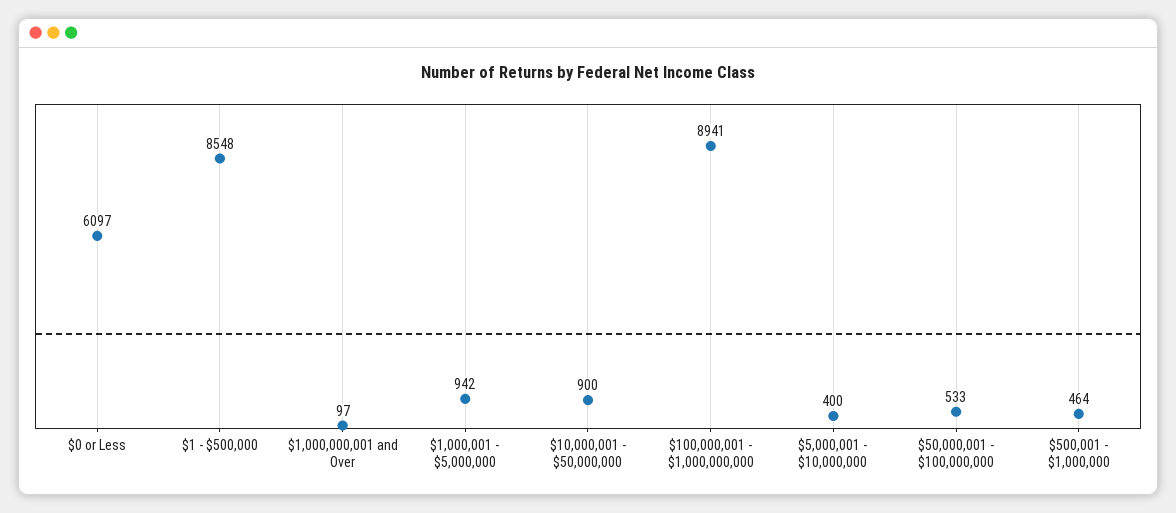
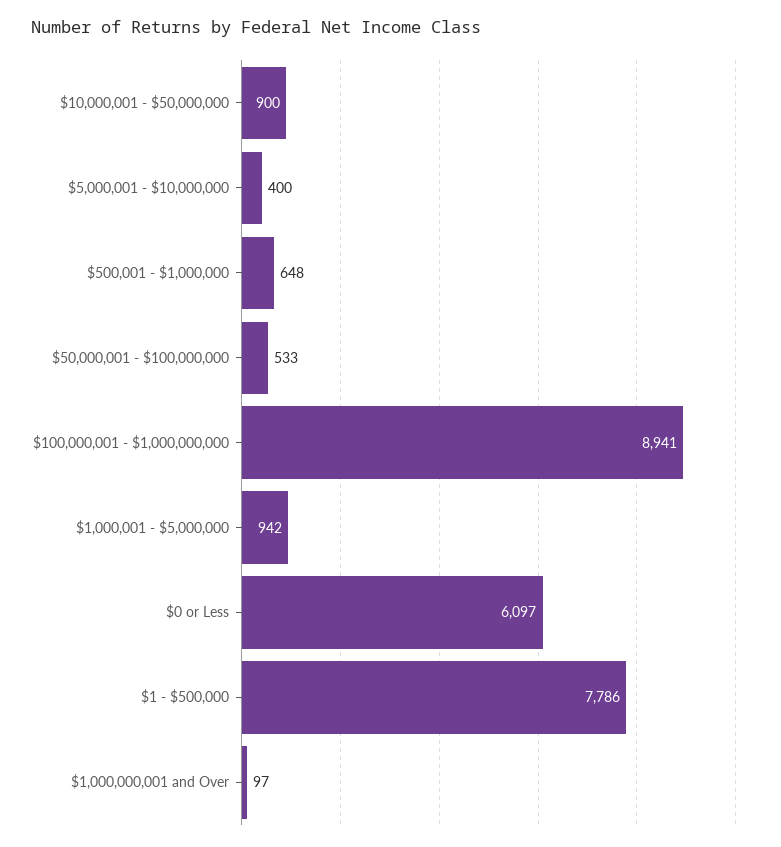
$1 - $500,000: 8548 -> 7786
$500,001 - $1,000,000: 464 -> 648

